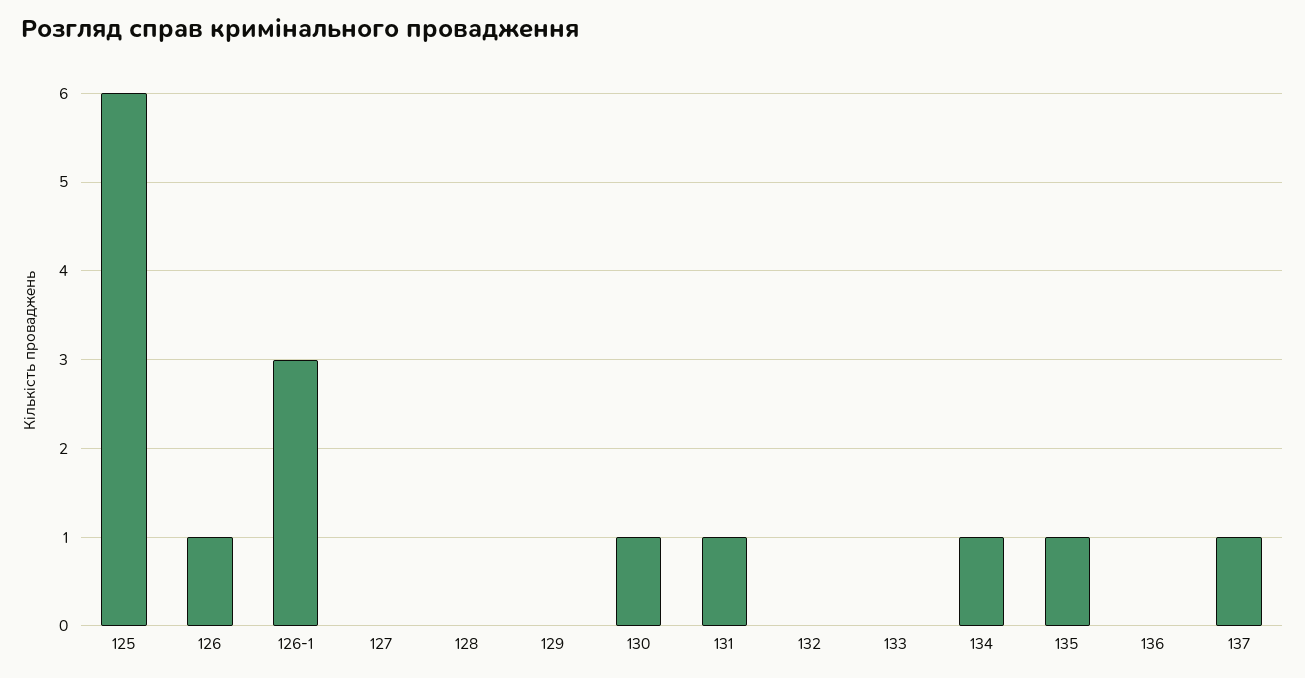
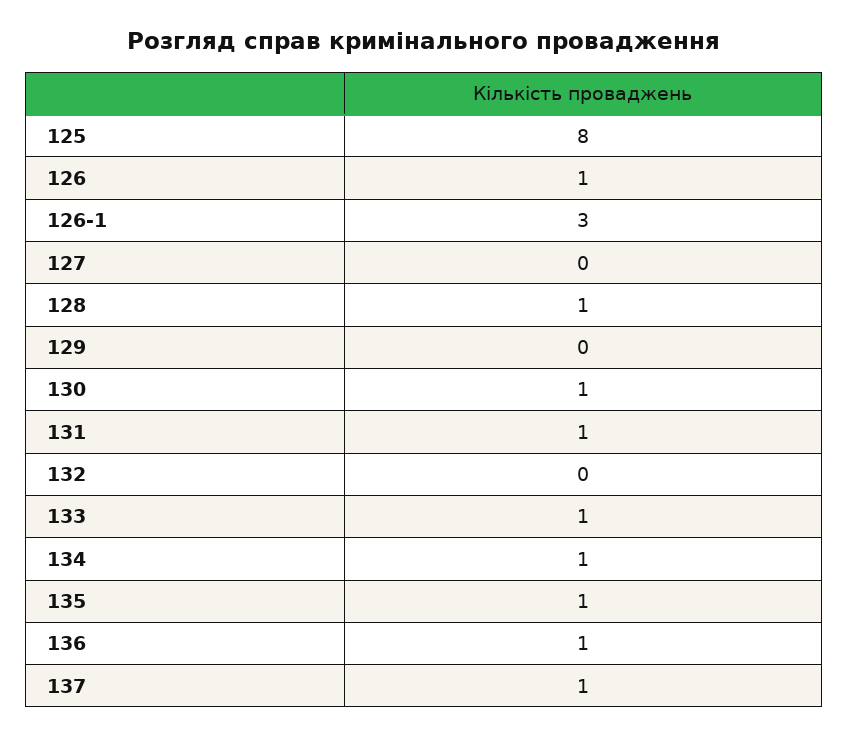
125: 6 -> 8
128: 0 -> 1
133: 0 -> 1
136: 0 -> 1

